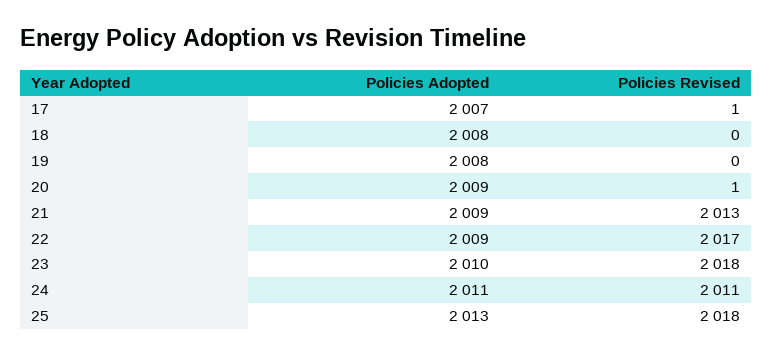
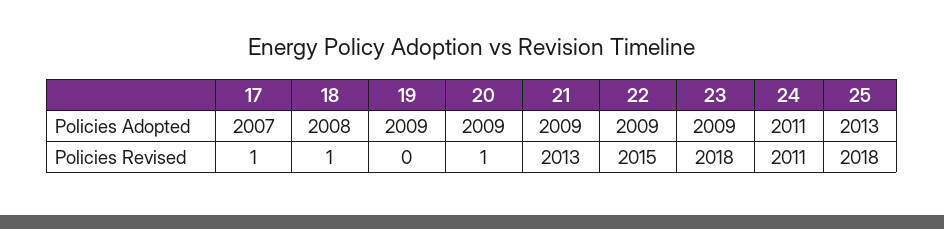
Policies Revised, 18: 0 -> 1
Policies Adopted, 19: 2008 -> 2009
Policies Revised, 22: 2017 -> 2015
Policies Adopted, 23: 2010 -> 2009

